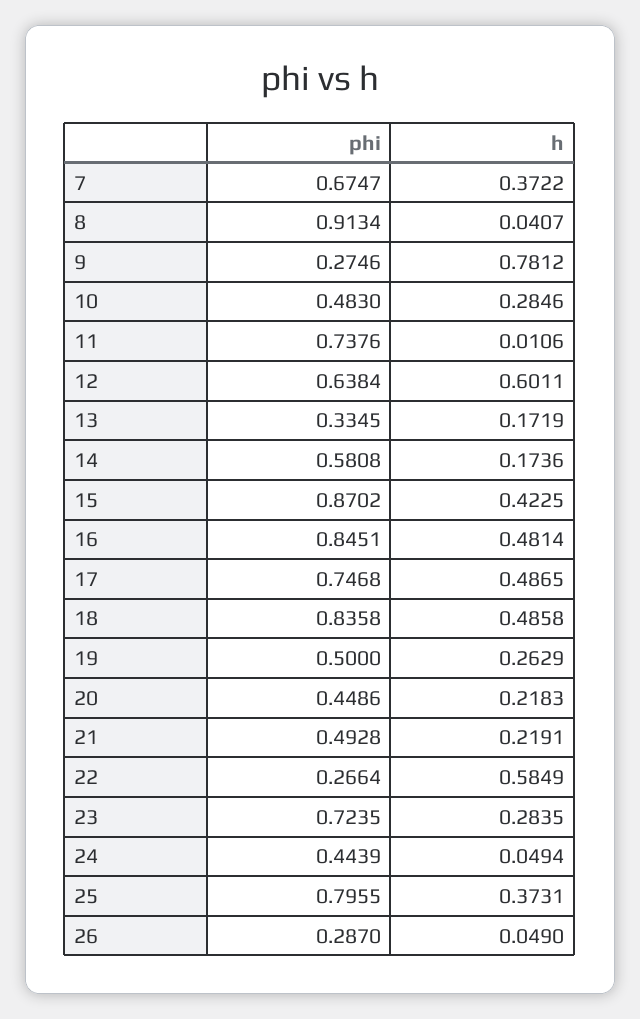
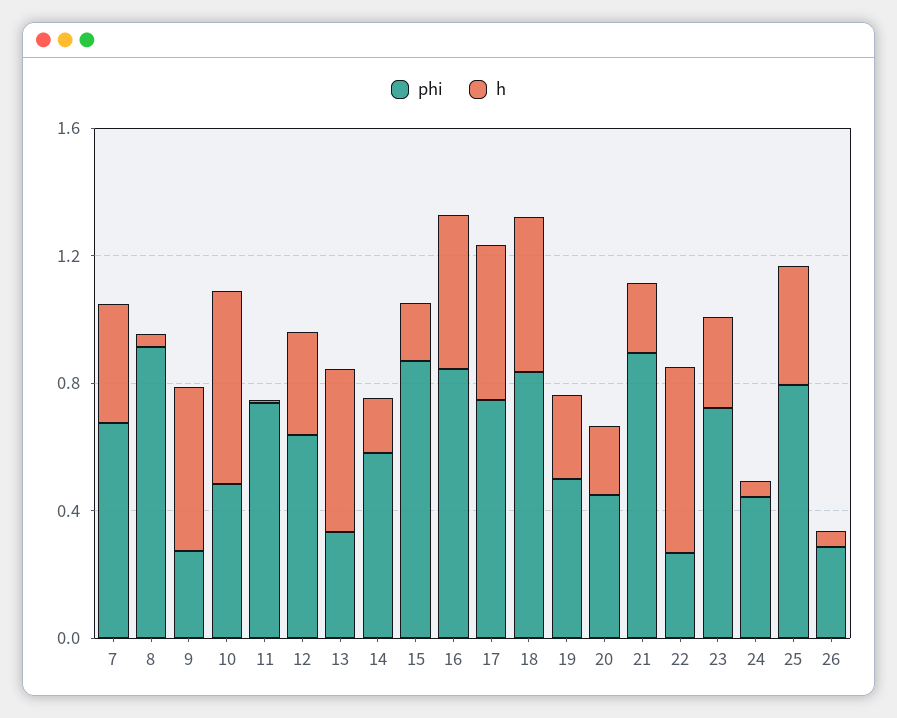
h, 9: 0.7812 -> 0.5
h, 10: 0.2846 -> 0.6
h, 12: 0.6011 -> 0.3
h, 13: 0.1719 -> 0.5
h, 15: 0.4225 -> 0.2
phi, 21: 0.4928 -> 0.9

